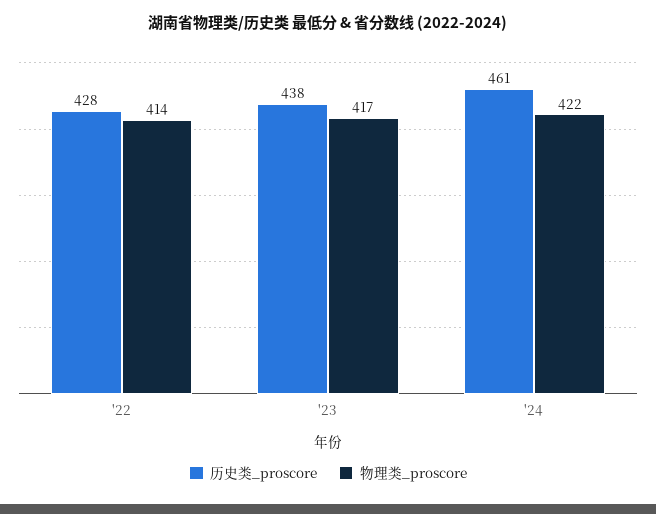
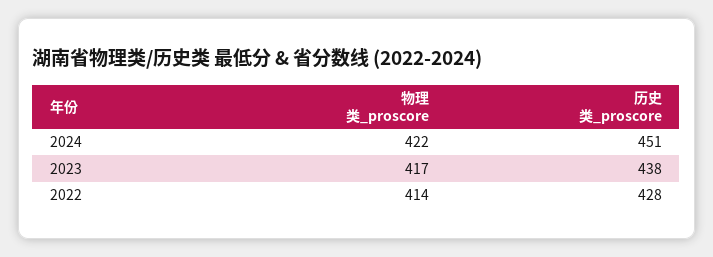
历史类_proscore, '24: 461 -> 451

